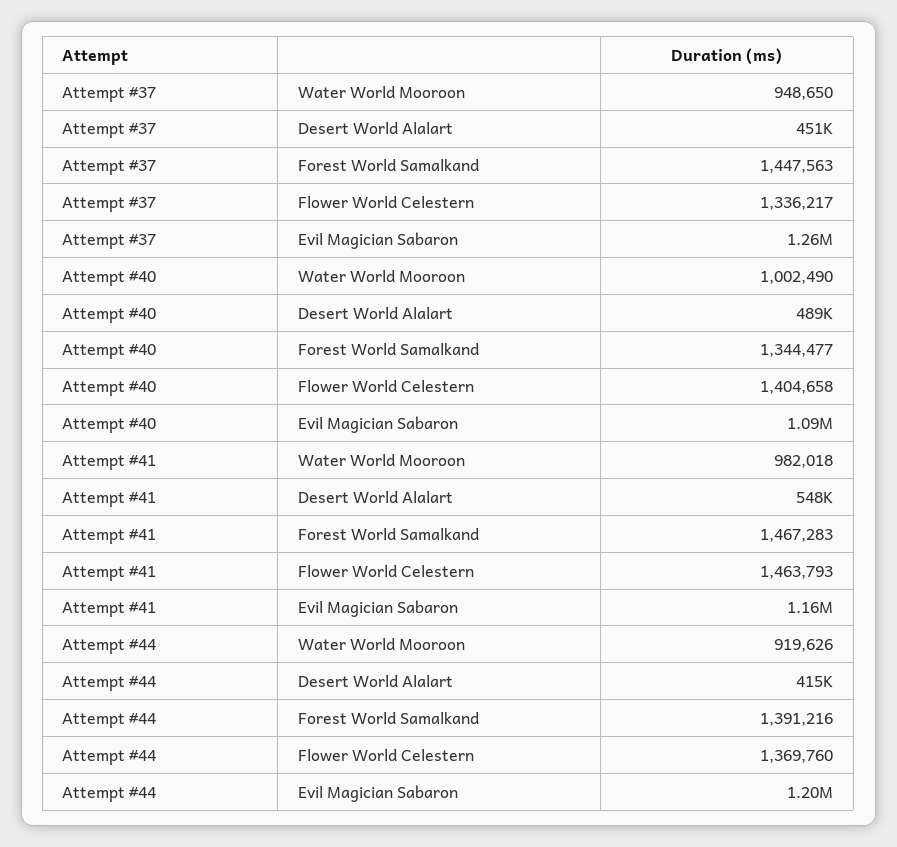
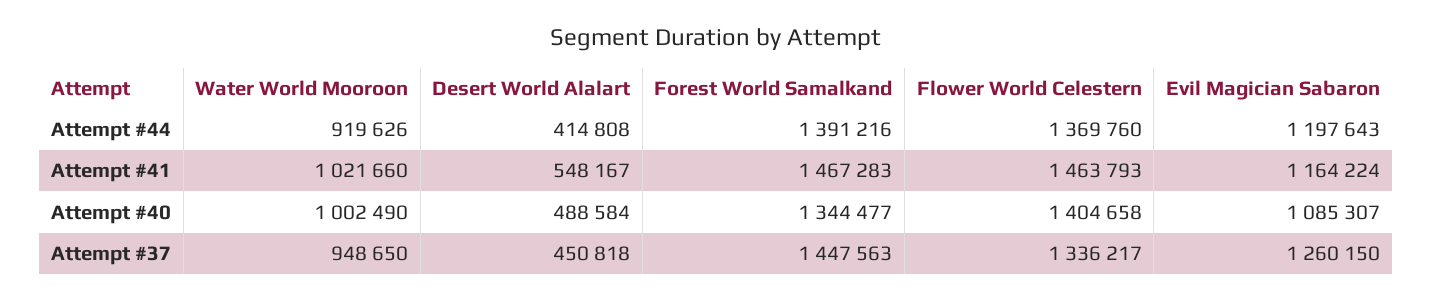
Attempt #41, Water World Mooroon: 982018 -> 1021660

